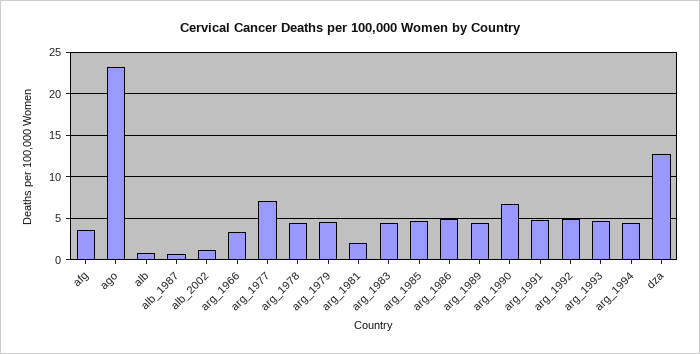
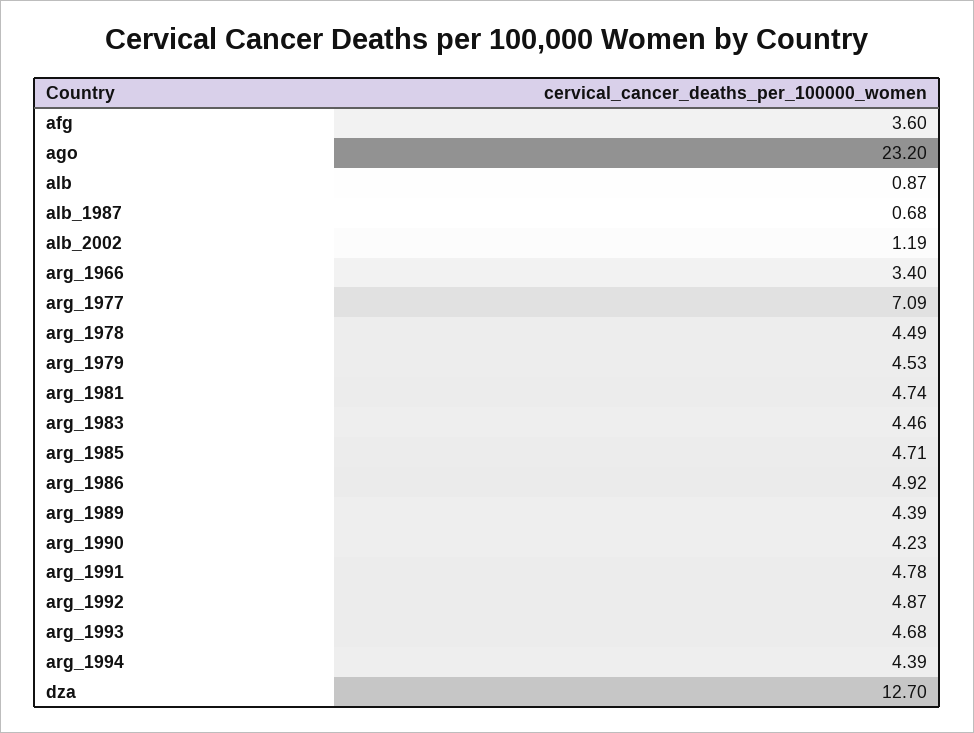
arg_1981: 2 -> 4.74
arg_1990: 7 -> 4.23

